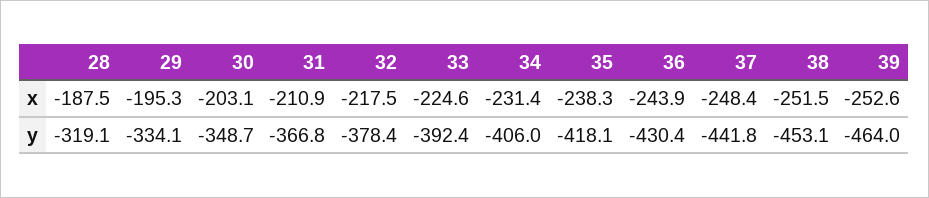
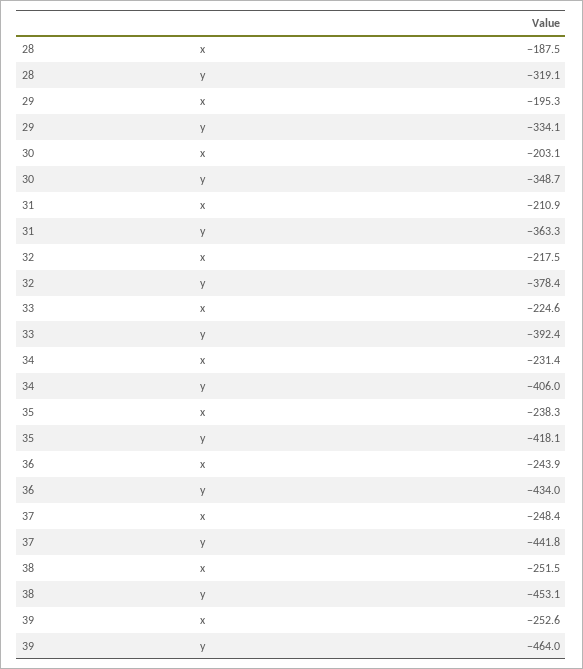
31, y: -366.8 -> -363.3
36, y: -430.4 -> -434

